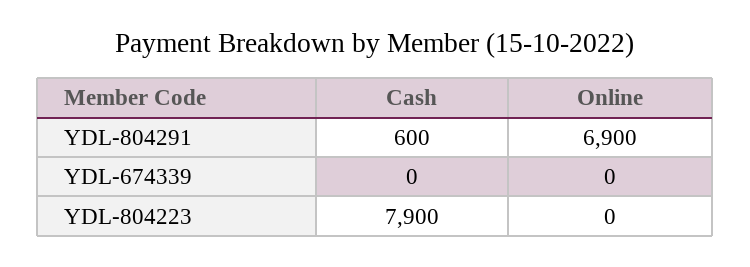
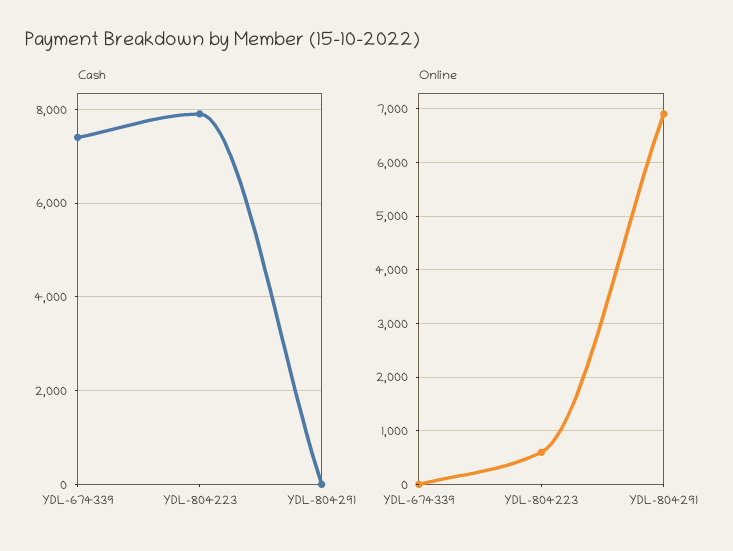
Cash, YDL-804291: 600 -> 0
Cash, YDL-674339: 0 -> 7400
Online, YDL-804223: 0 -> 600

